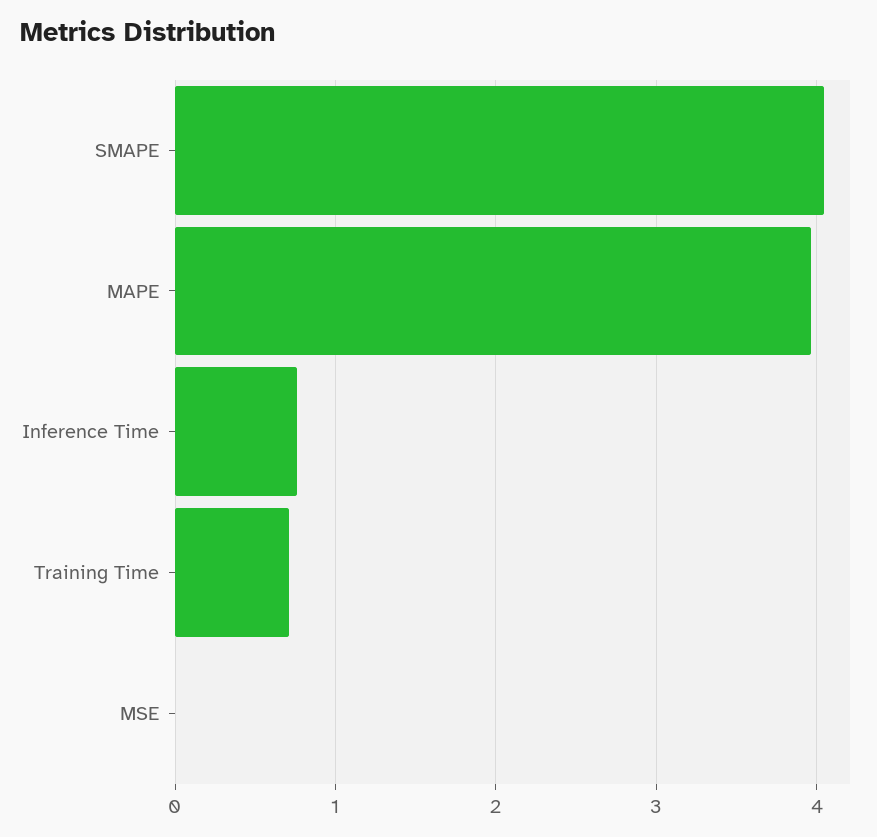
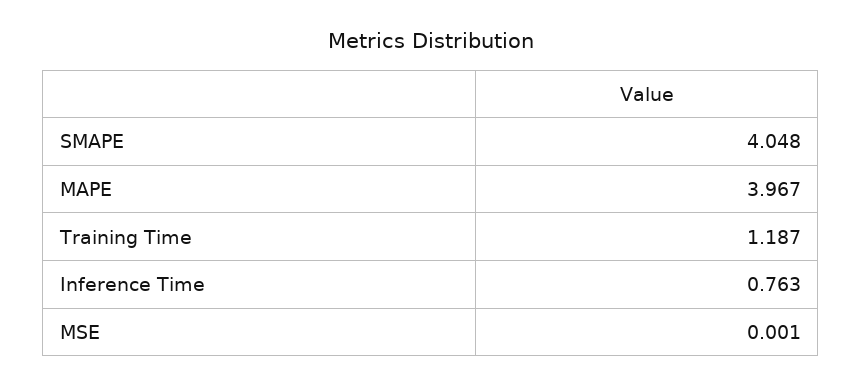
Training Time: 0.7 -> 1.187

